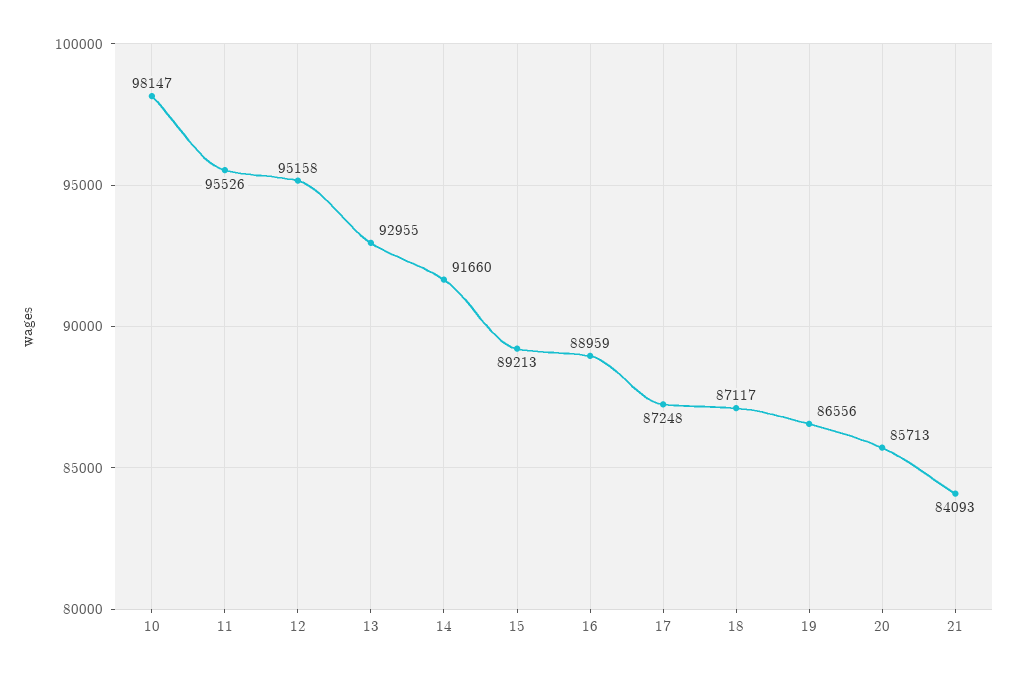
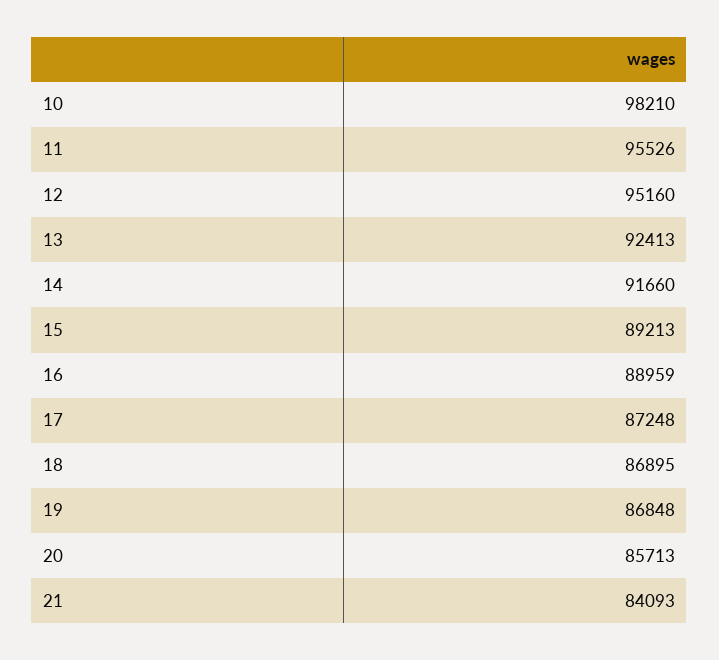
10: 98147 -> 98210
12: 95158 -> 95160
13: 92955 -> 92413
18: 87117 -> 86895
19: 86556 -> 86848

